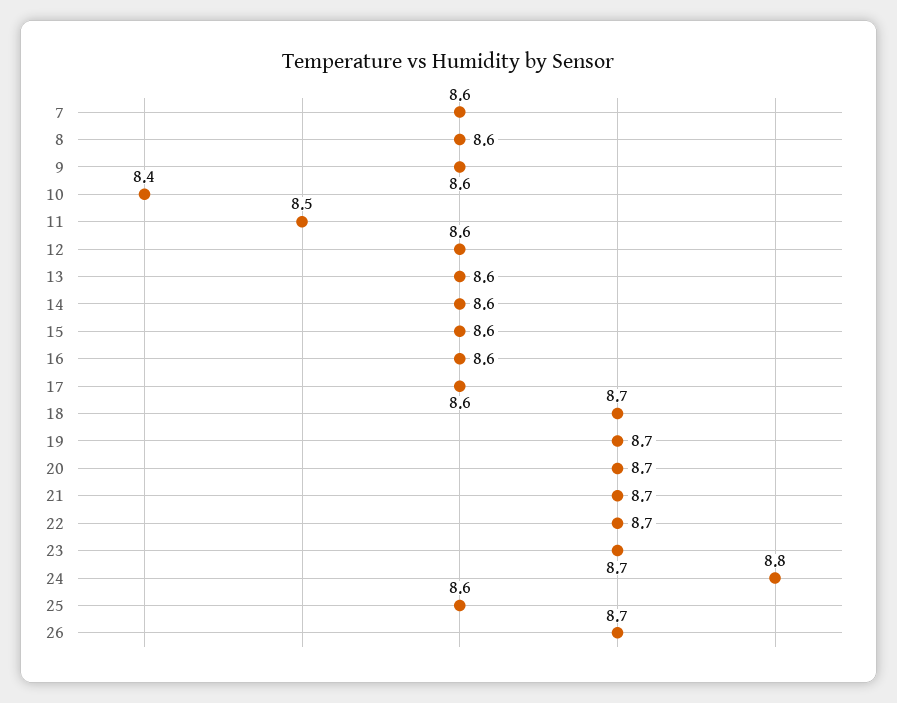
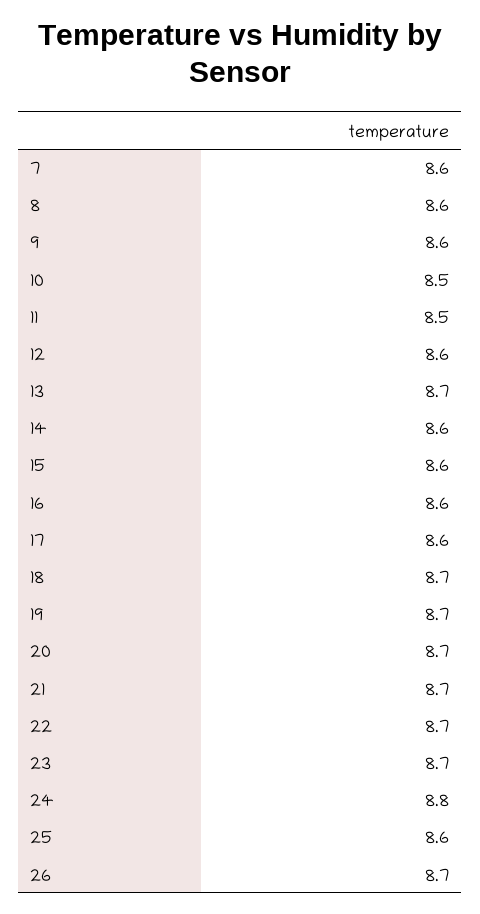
10: 8.4 -> 8.5
13: 8.6 -> 8.7

